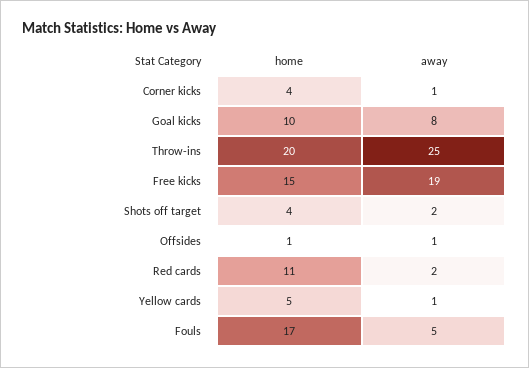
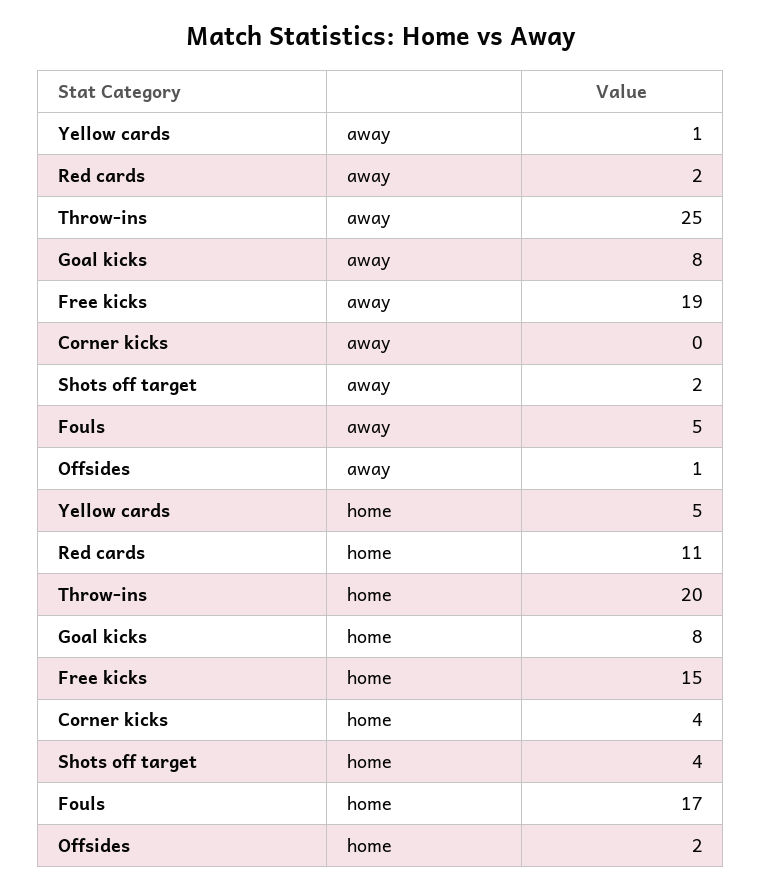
away, Corner kicks: 1 -> 0
home, Goal kicks: 10 -> 8
home, Offsides: 1 -> 2

